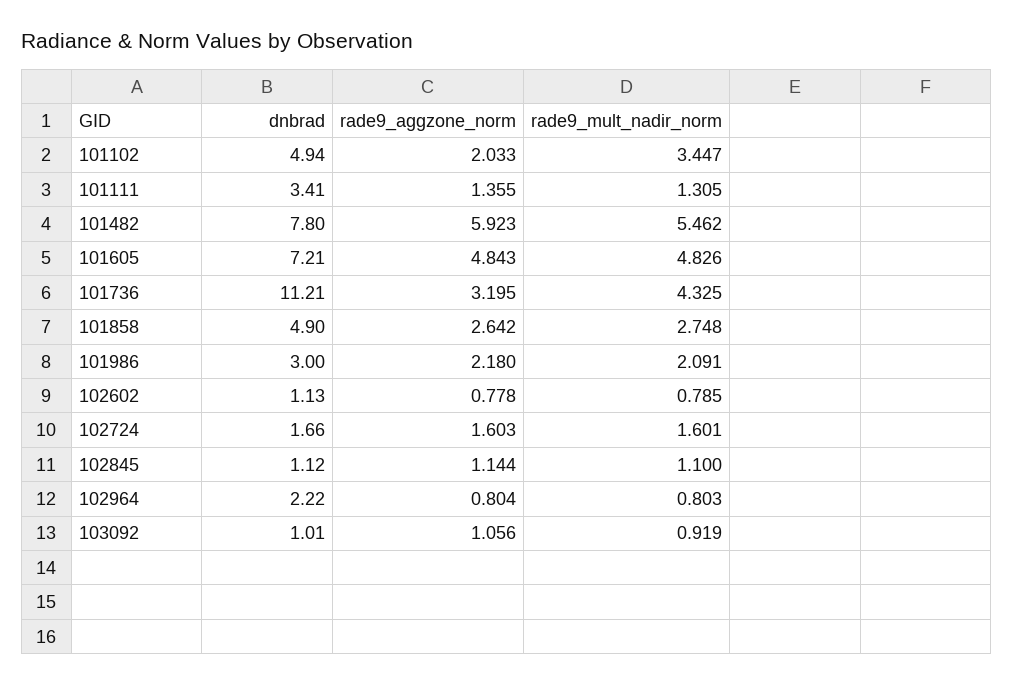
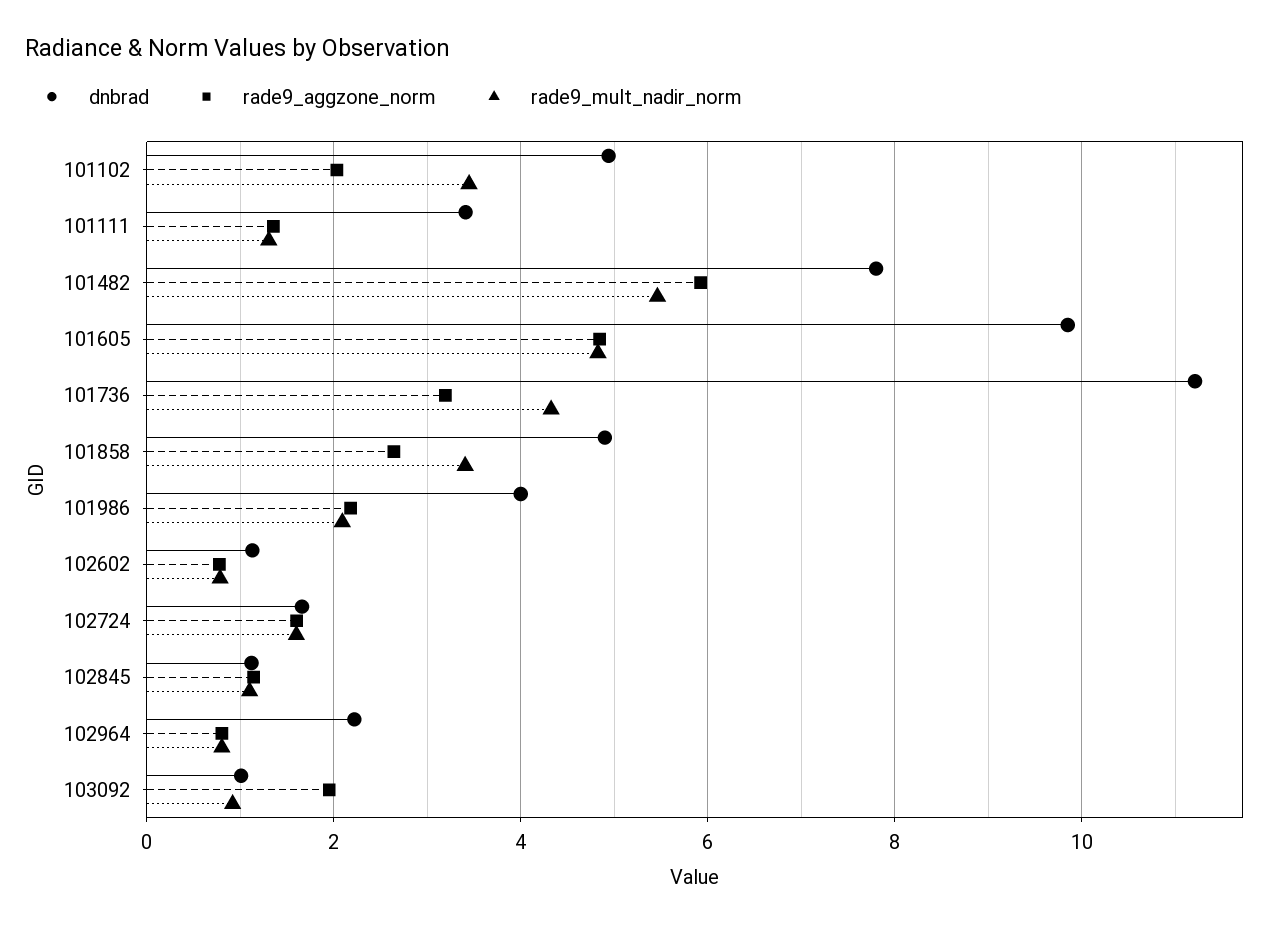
dnbrad, 101605: 7.21 -> 9.8
rade9_mult_nadir_norm, 101858: 2.748 -> 3.4
dnbrad, 101986: 3 -> 4
rade9_aggzone_norm, 103092: 1.056 -> 2

